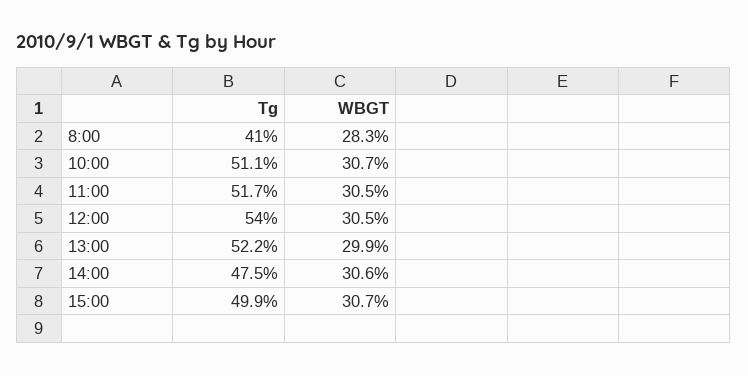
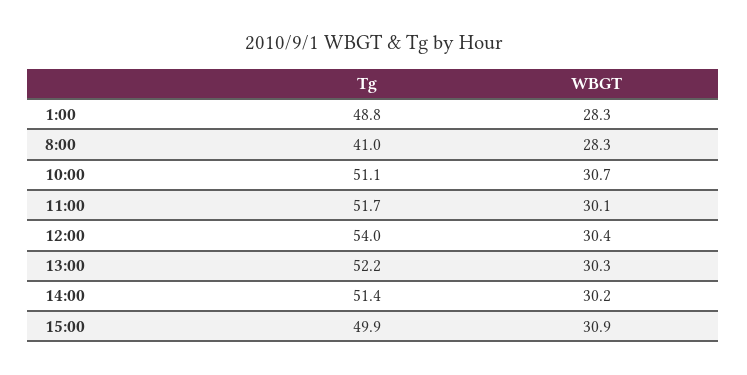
WBGT, 11:00: 30.5 -> 30.1
WBGT, 12:00: 30.5 -> 30.4
WBGT, 13:00: 29.9 -> 30.3
Tg, 14:00: 47.5 -> 51.4
WBGT, 14:00: 30.6 -> 30.2
WBGT, 15:00: 30.7 -> 30.9
Tg, 1:00: none -> 48.8
WBGT, 1:00: none -> 28.3

